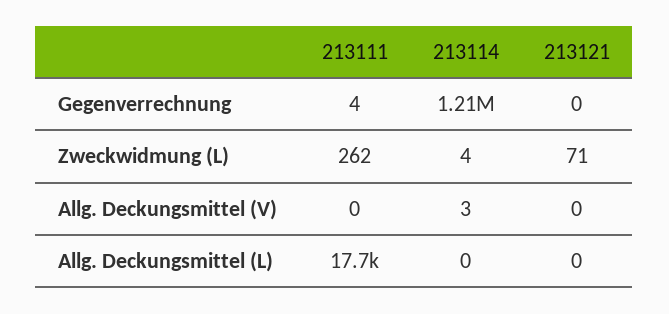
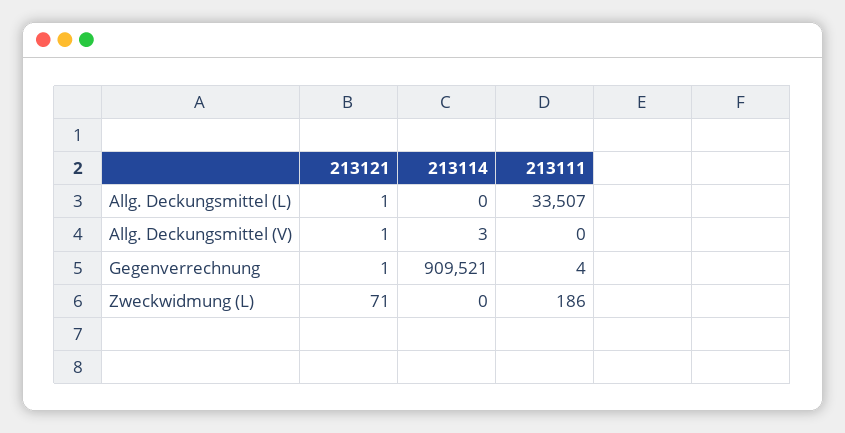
213114, Gegenverrechnung: 1210000 -> 909521
213121, Gegenverrechnung: 0 -> 1
213111, Zweckwidmung (L): 262 -> 186
213114, Zweckwidmung (L): 4 -> 0
213121, Allg. Deckungsmittel (V): 0 -> 1
213111, Allg. Deckungsmittel (L): 17700 -> 33507
213121, Allg. Deckungsmittel (L): 0 -> 1

